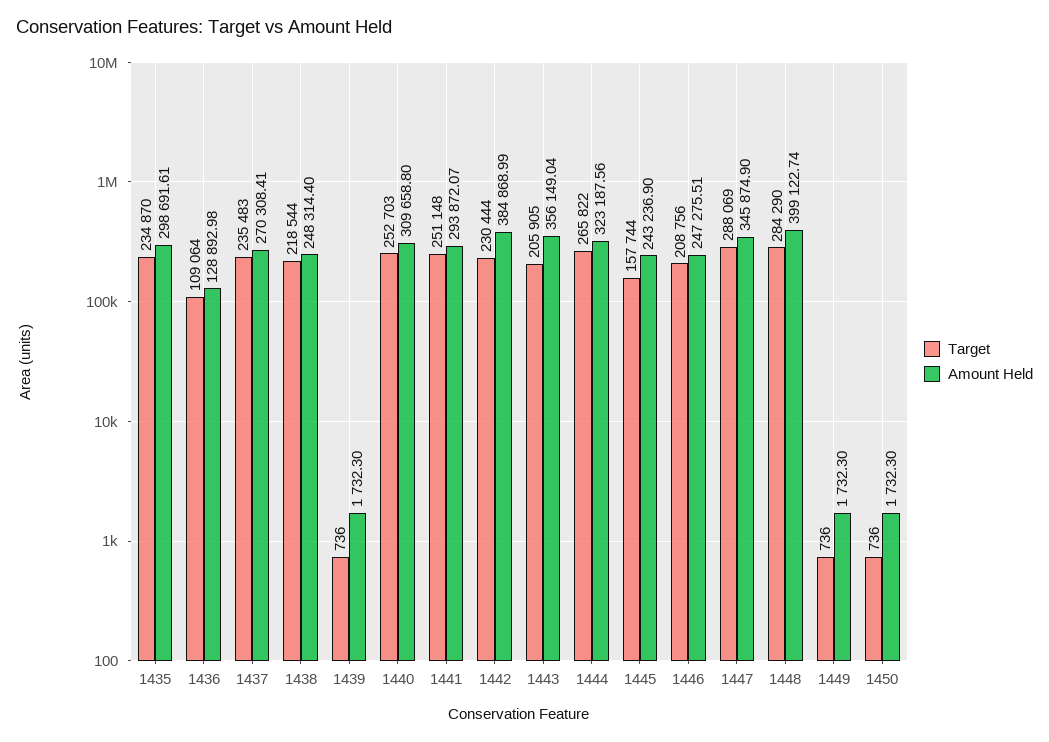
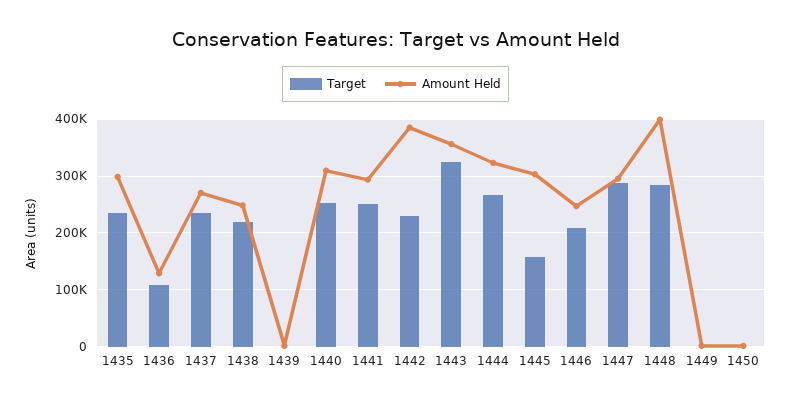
Target, 1443: 205905 -> 320000
Amount Held, 1445: 243236.9 -> 300000
Amount Held, 1447: 345874.9 -> 300000

